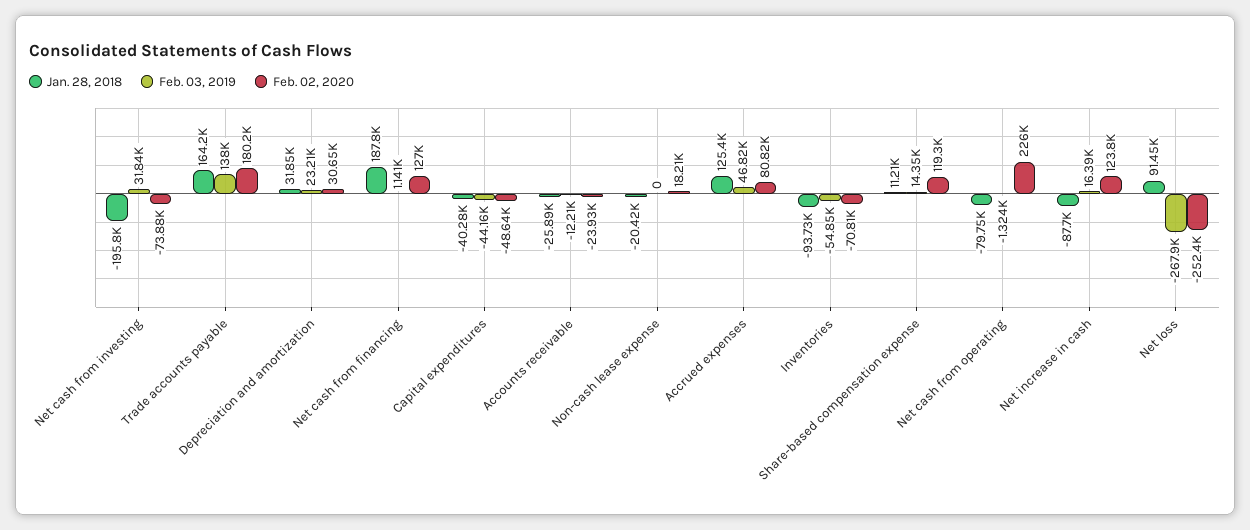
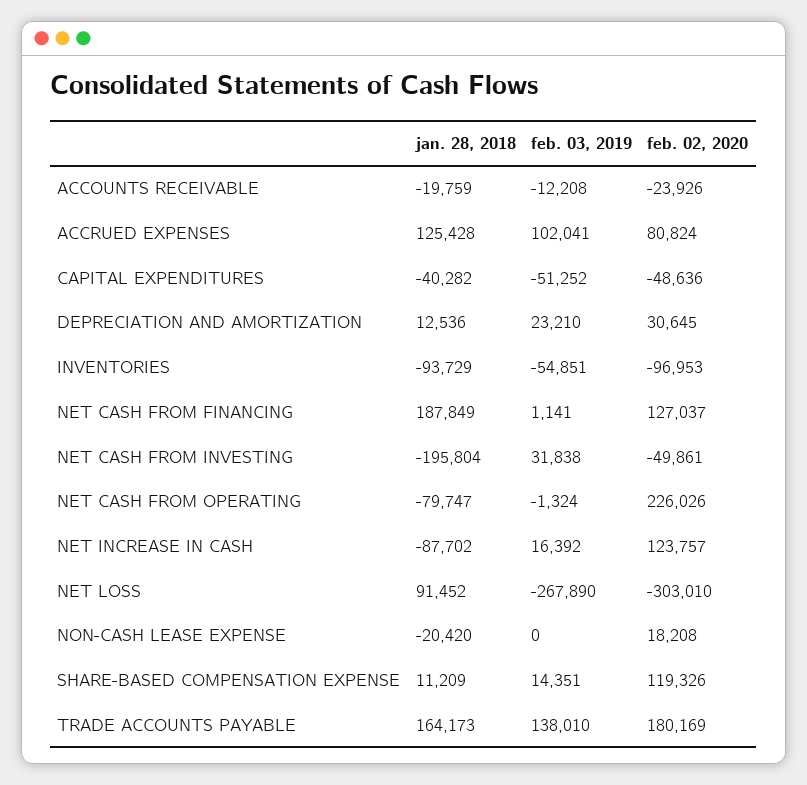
Feb. 02, 2020, Net cash from investing: -73880 -> -49861
Jan. 28, 2018, Depreciation and amortization: 31850 -> 12536
Feb. 03, 2019, Capital expenditures: -44160 -> -51252
Jan. 28, 2018, Accounts receivable: -25890 -> -19759
Feb. 03, 2019, Accrued expenses: 46820 -> 102041
Feb. 02, 2020, Inventories: -70810 -> -96953
Feb. 02, 2020, Net loss: -252400 -> -303010

